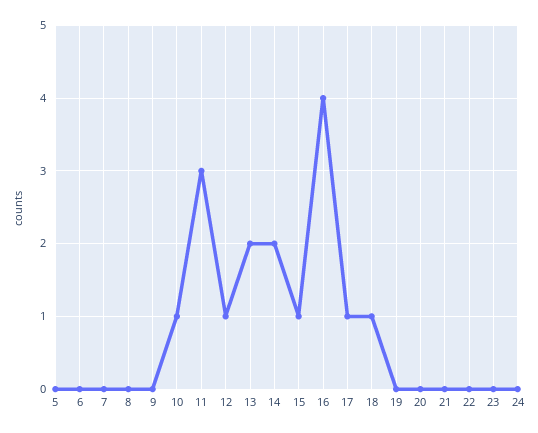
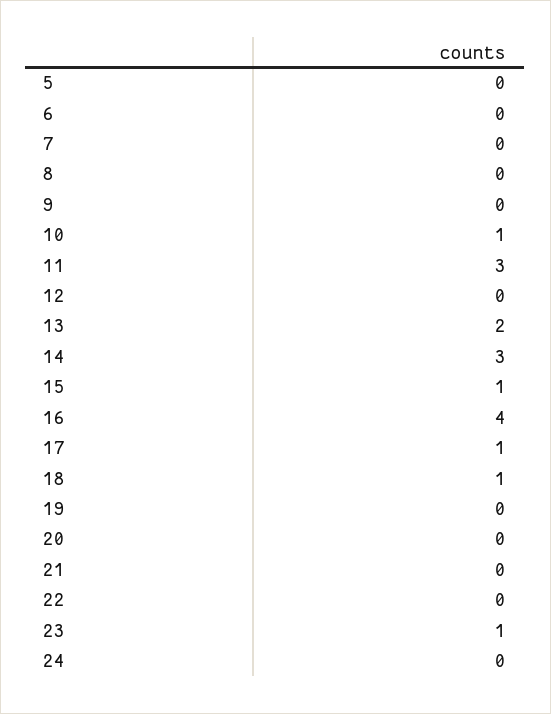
12: 1 -> 0
14: 2 -> 3
23: 0 -> 1

